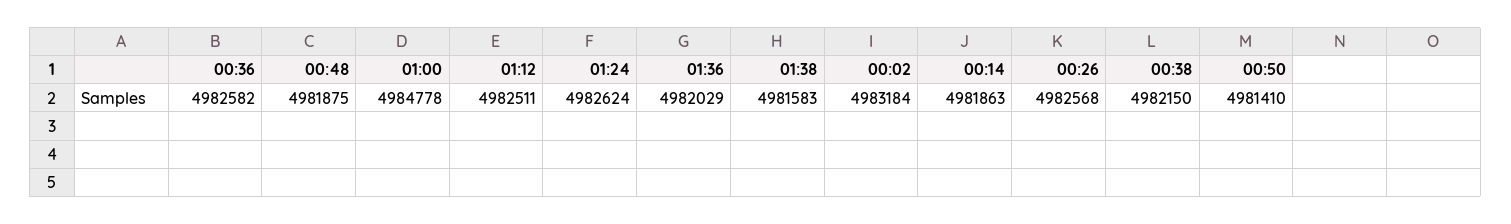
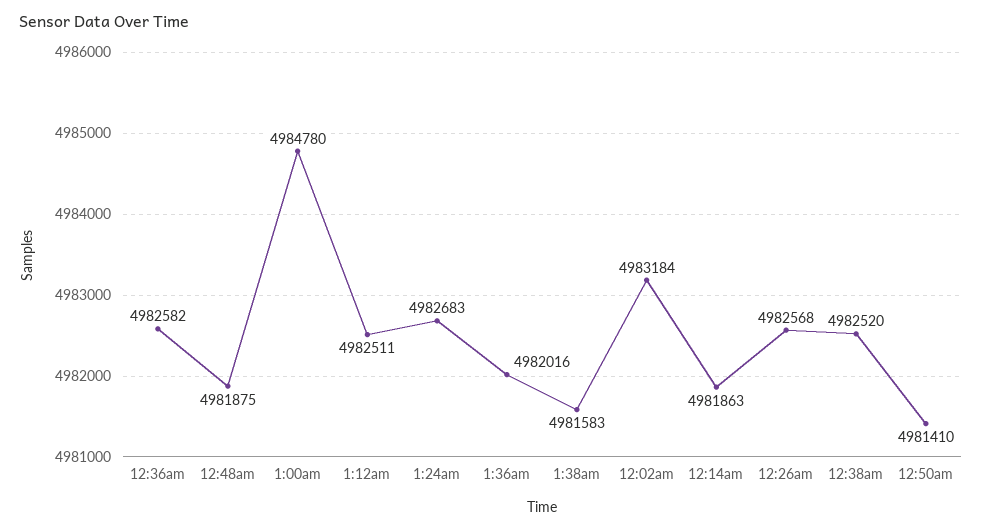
01:00: 4984778 -> 4984780
01:24: 4982624 -> 4982683
01:36: 4982029 -> 4982016
00:38: 4982150 -> 4982520

